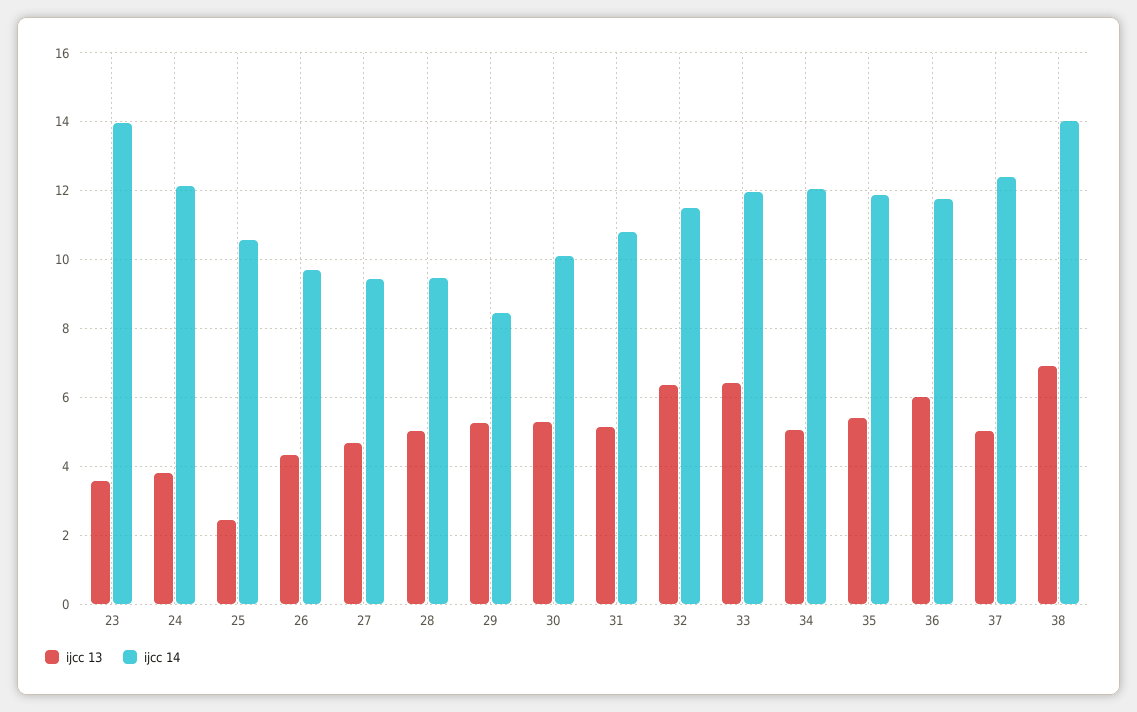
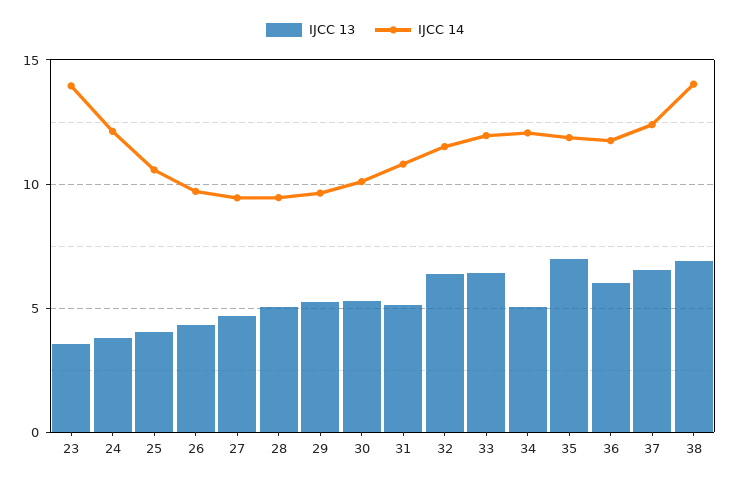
ijcc 13, 25: 2.4 -> 4
ijcc 14, 29: 8.4 -> 9.5
ijcc 13, 35: 5.4 -> 7
ijcc 13, 37: 5 -> 6.5

